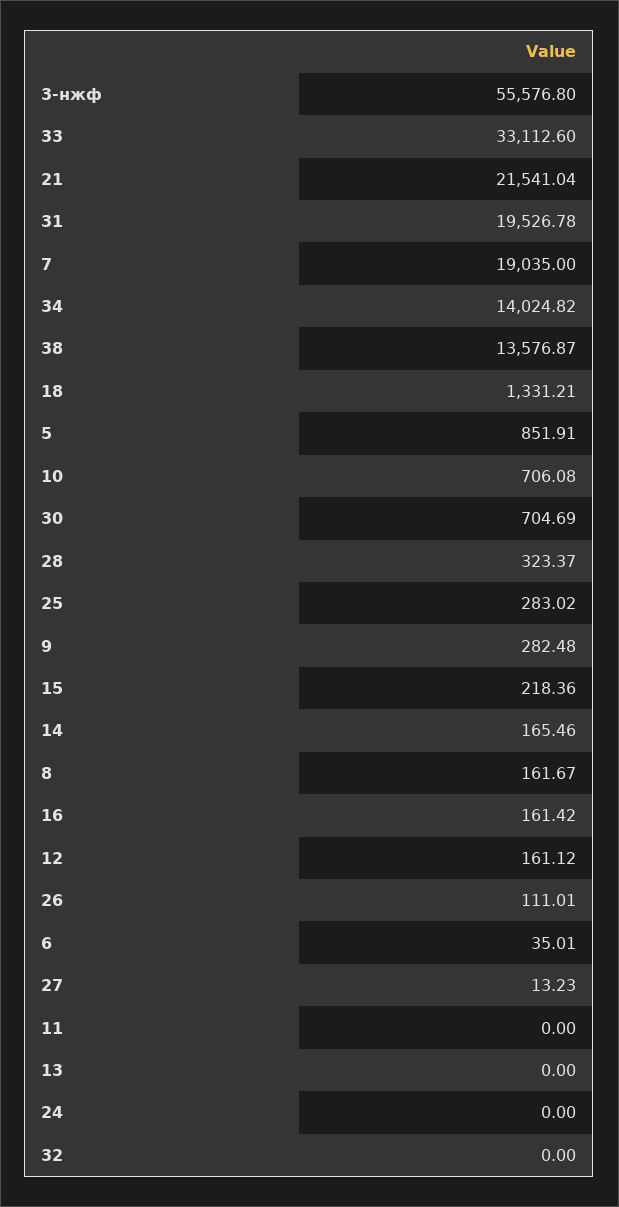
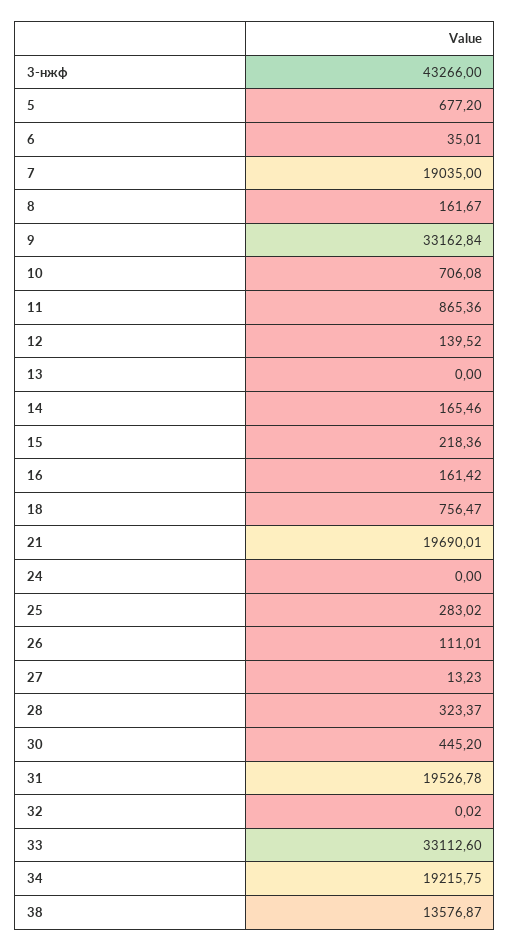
3-нжф: 55576.8 -> 43266
21: 21541.04 -> 19690.01
34: 14024.82 -> 19215.75
18: 1331.21 -> 756.47
5: 851.91 -> 677.2
30: 704.69 -> 445.2
9: 282.48 -> 33162.84
12: 161.12 -> 139.52
11: 0 -> 865.36
32: 0 -> 0.02

